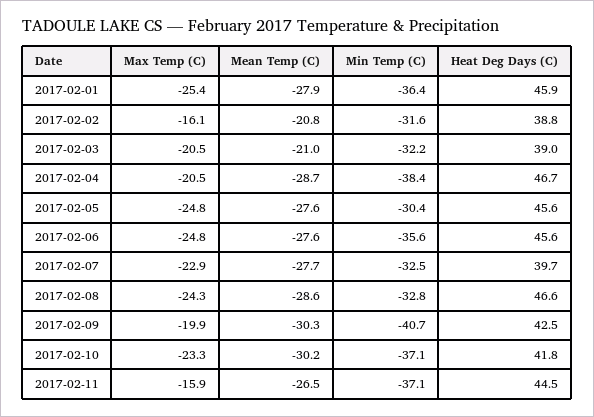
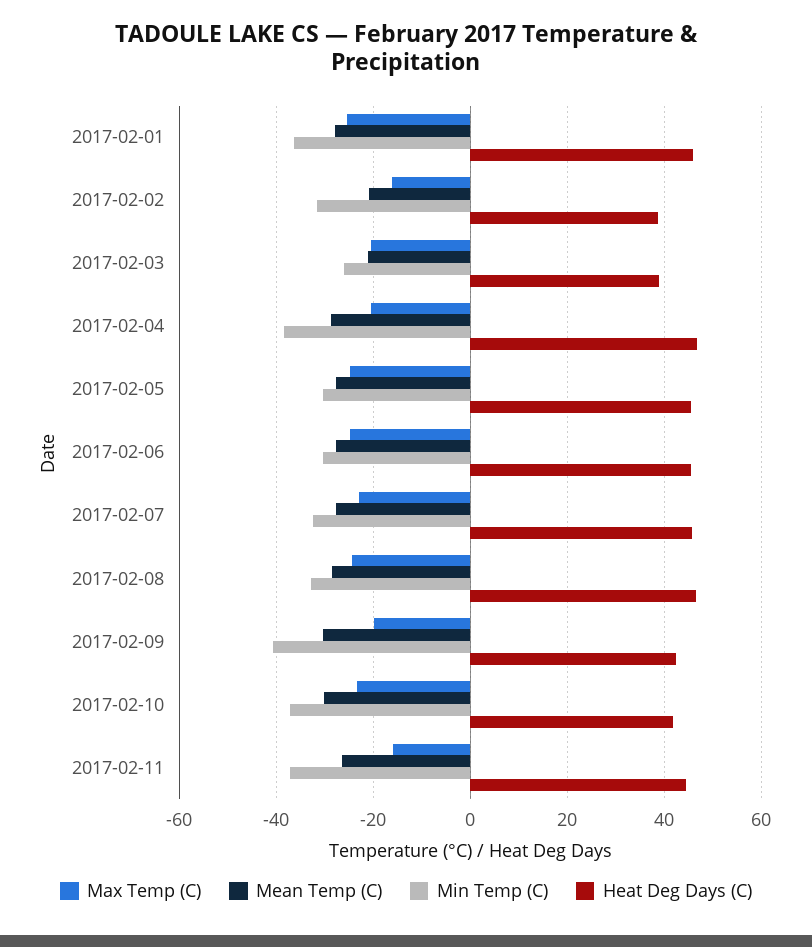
Min Temp (C), 2017-02-03: -32.2 -> -26
Min Temp (C), 2017-02-06: -35.6 -> -30
Heat Deg Days (C), 2017-02-07: 39.7 -> 46

